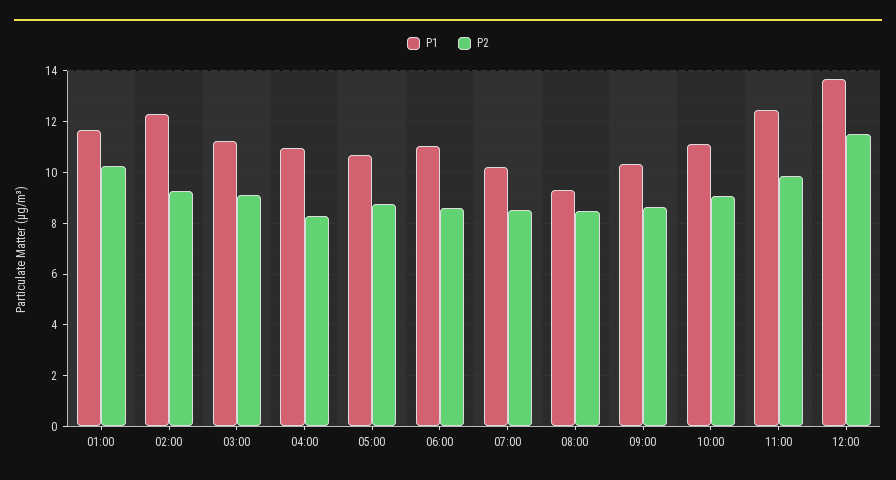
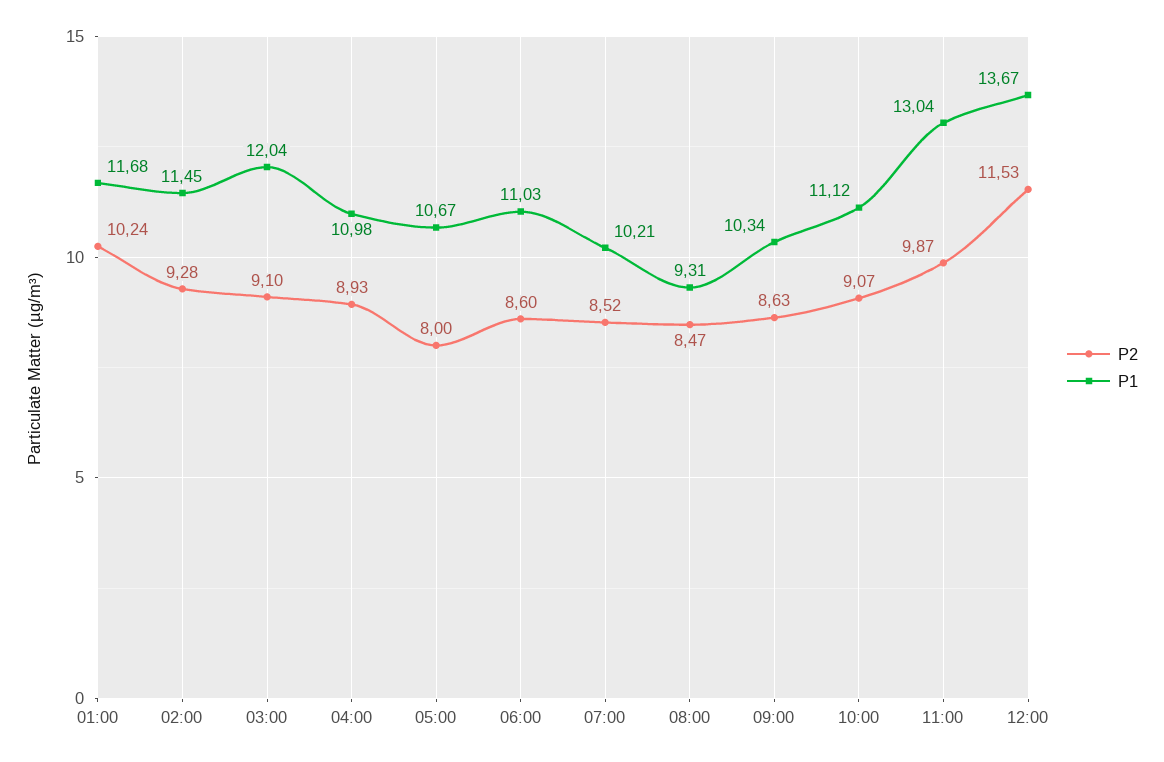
P1, 02:00: 12.25 -> 11.45
P1, 03:00: 11.25 -> 12.04
P2, 04:00: 8.25 -> 8.93
P2, 05:00: 8.75 -> 8
P1, 11:00: 12.5 -> 13.04

